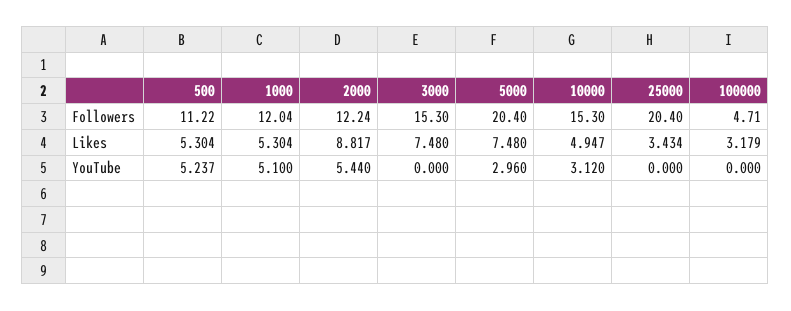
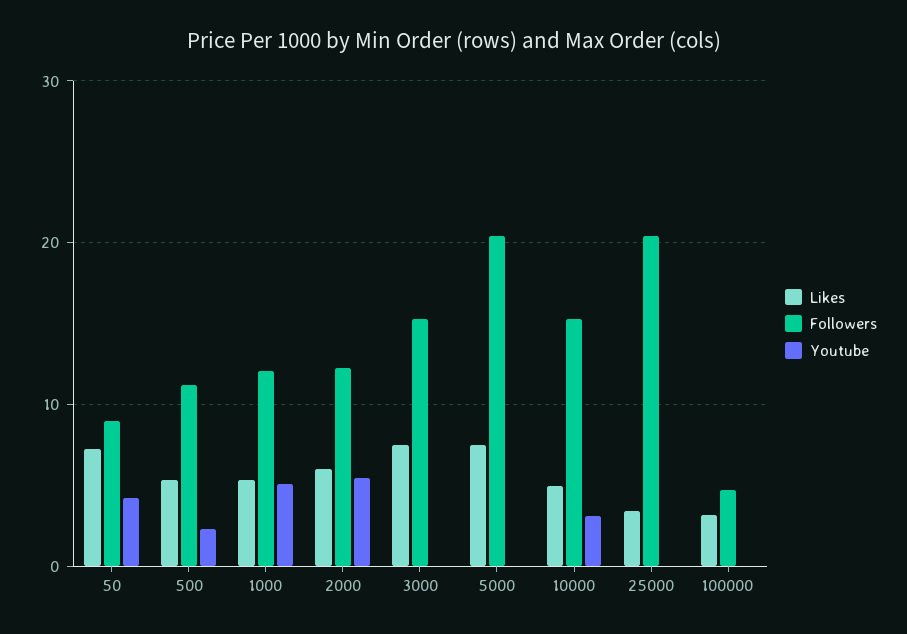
Likes, 2000: 8.817 -> 6
YouTube, 500: 5.237 -> 2
YouTube, 5000: 2.96 -> 0
Likes, 50: none -> 7
Followers, 50: none -> 9
YouTube, 50: none -> 4

